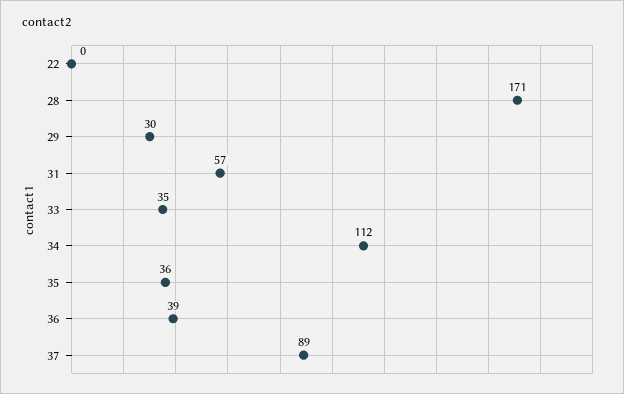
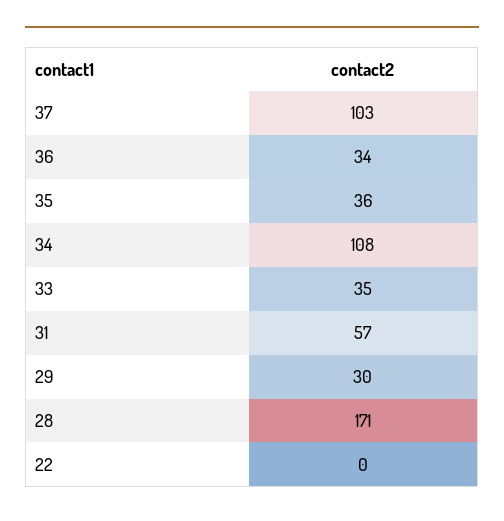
34: 112 -> 108
36: 39 -> 34
37: 89 -> 103

